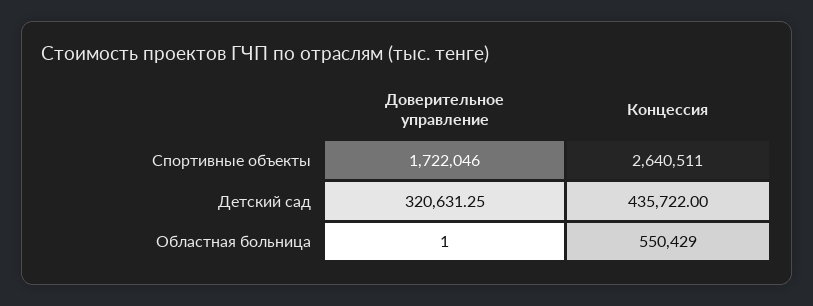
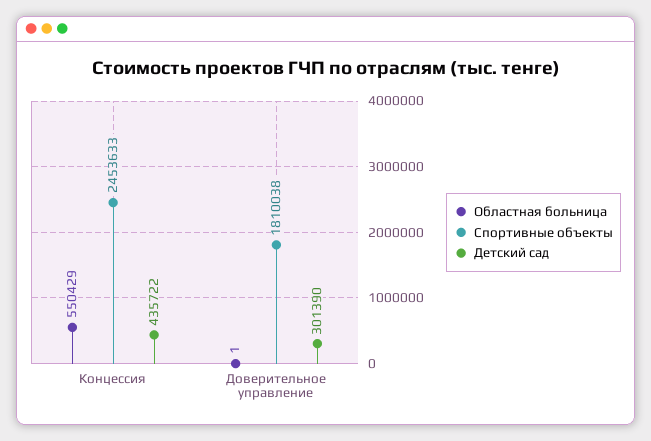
Спортивные объекты, Доверительное управление: 1722046 -> 1810038
Спортивные объекты, Концессия: 2640511 -> 2453633
Детский сад, Доверительное управление: 320631.25 -> 301390

